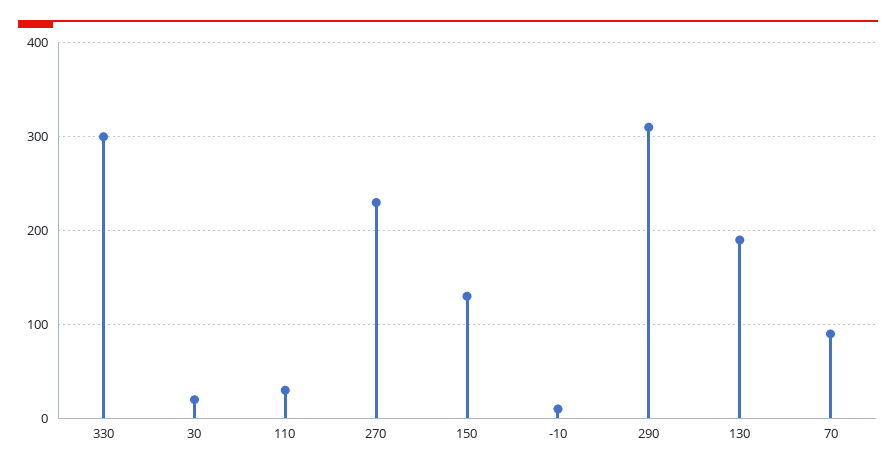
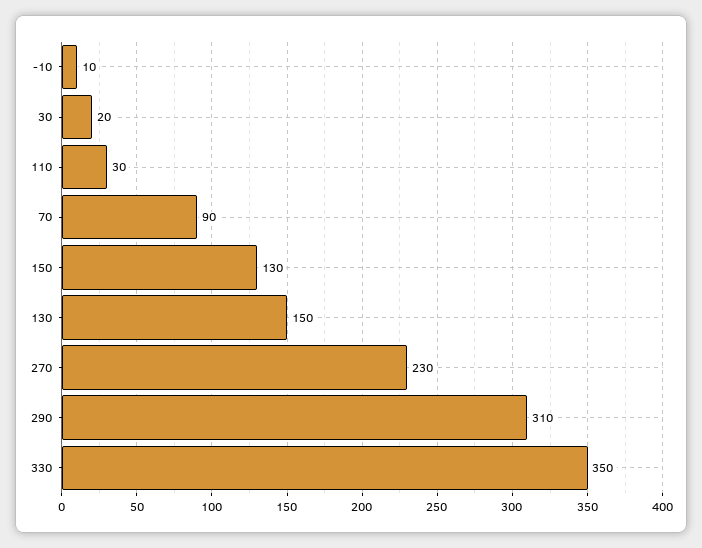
330: 300 -> 350
130: 190 -> 150

